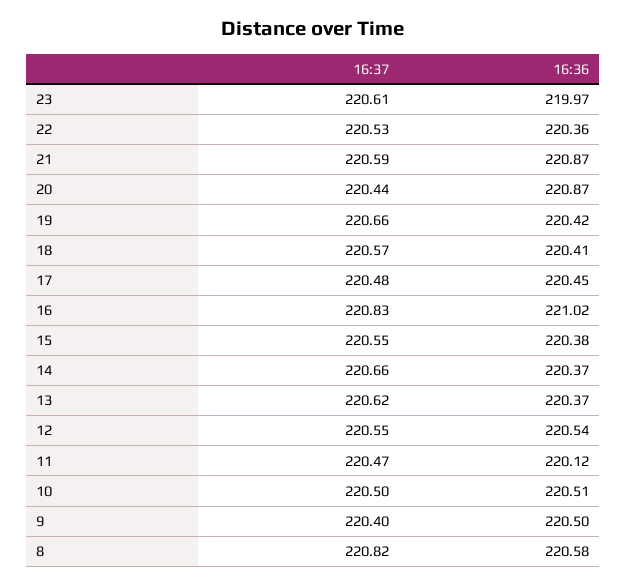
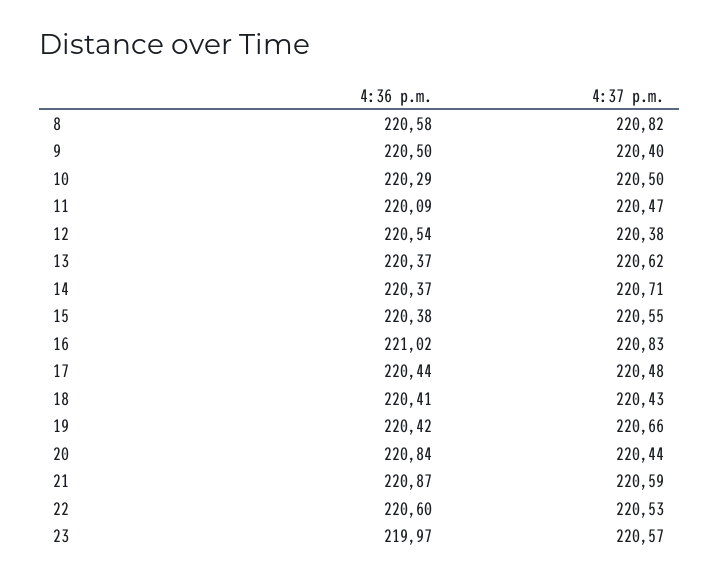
16:37, 23: 220.61 -> 220.57
16:36, 22: 220.36 -> 220.6
16:36, 20: 220.87 -> 220.84
16:37, 18: 220.57 -> 220.43
16:36, 17: 220.45 -> 220.44
16:37, 14: 220.66 -> 220.71
16:37, 12: 220.55 -> 220.38
16:36, 11: 220.12 -> 220.09
16:36, 10: 220.51 -> 220.29

